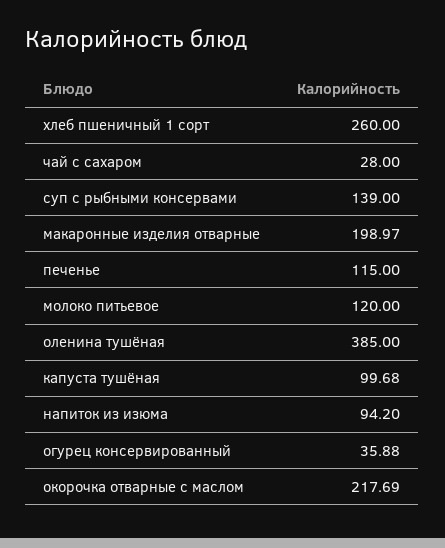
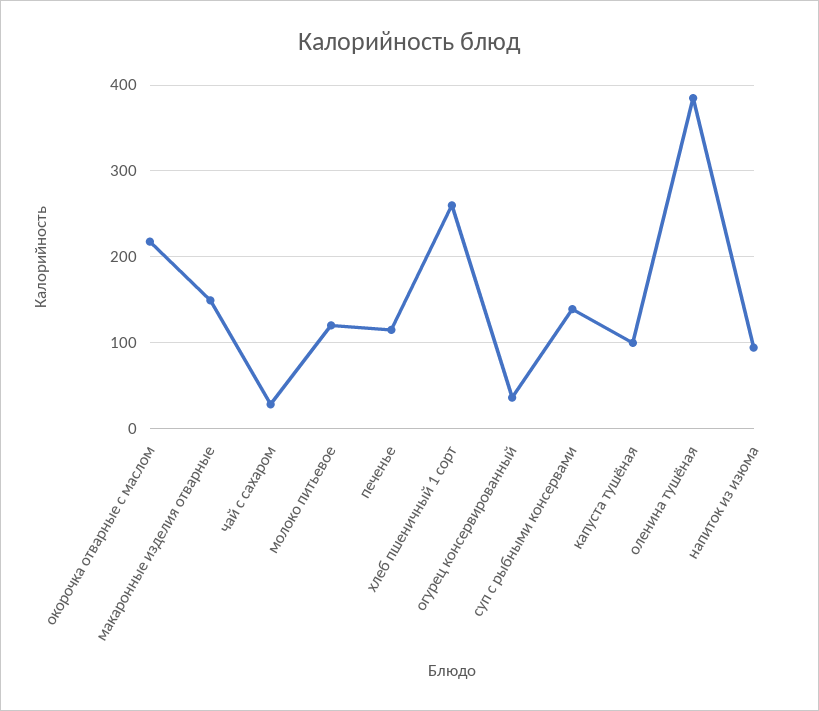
макаронные изделия отварные: 198.97 -> 150

